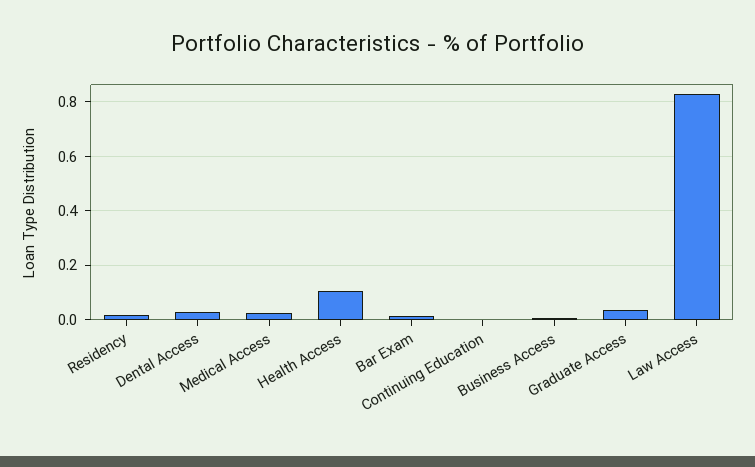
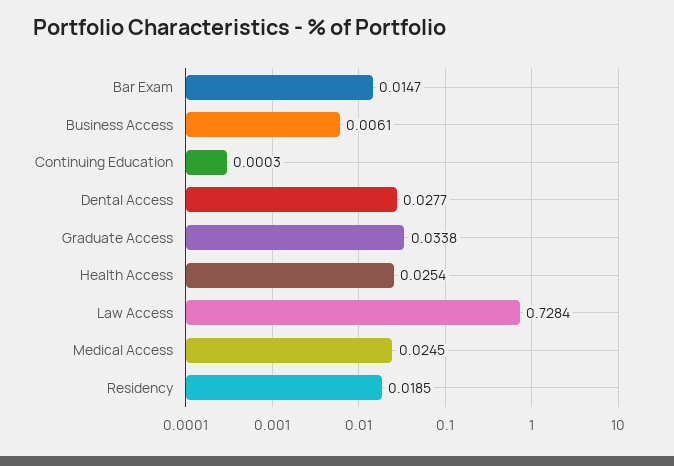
Health Access: 0.1 -> 0.0254
Law Access: 0.825 -> 0.7284

